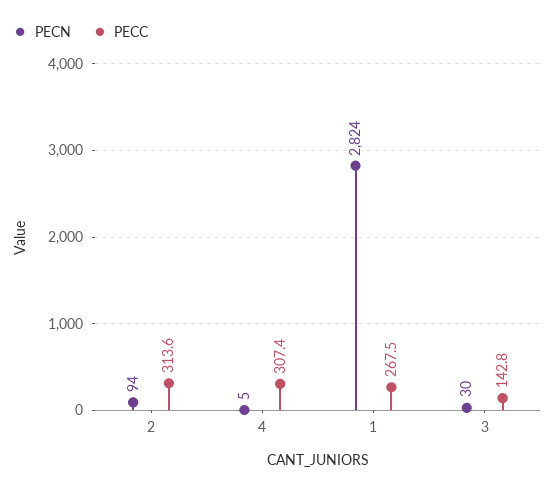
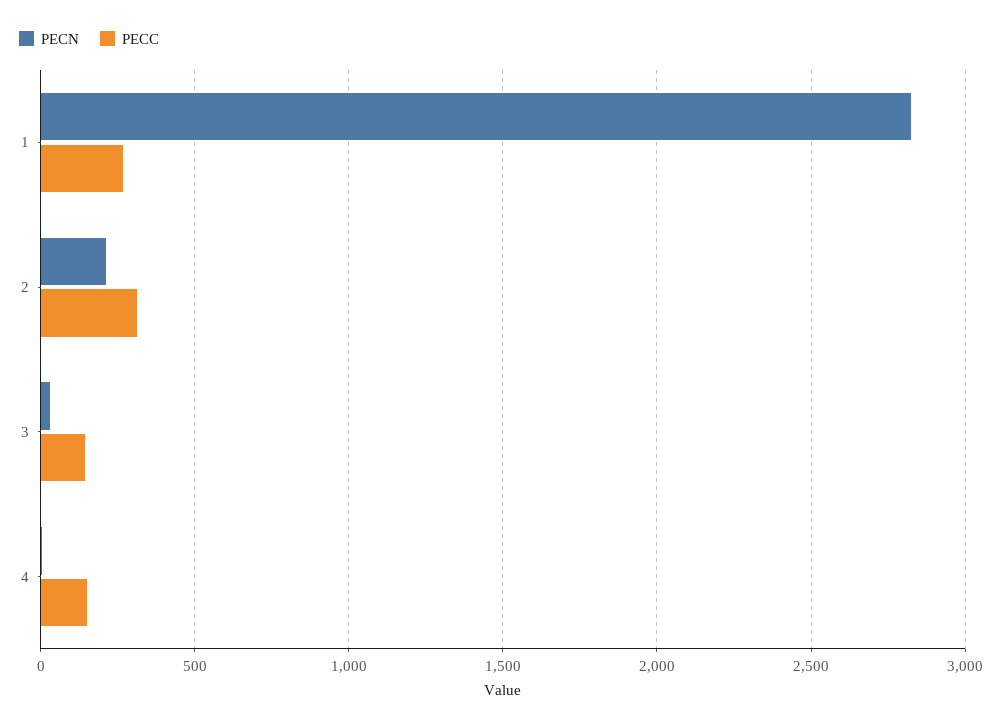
PECN, 2: 94 -> 200
PECC, 4: 307.4 -> 150

